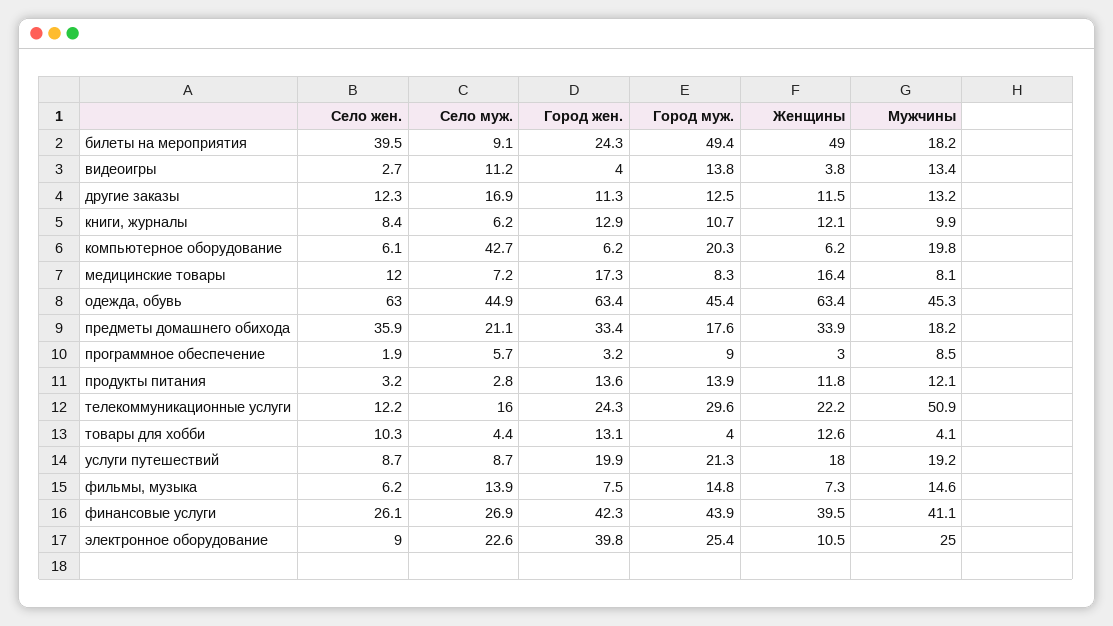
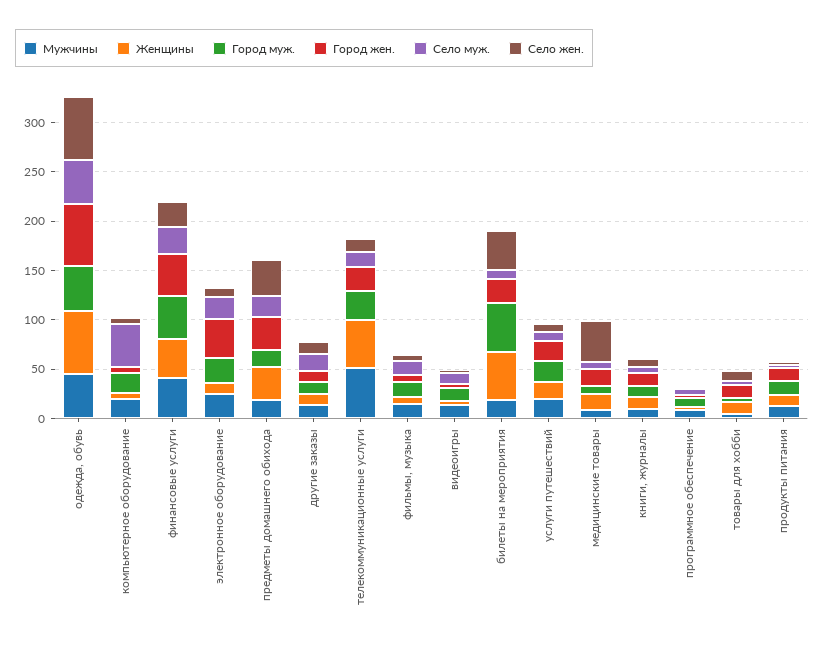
Село жен., медицинские товары: 12 -> 40
Женщины, телекоммуникационные услуги: 22.2 -> 50

